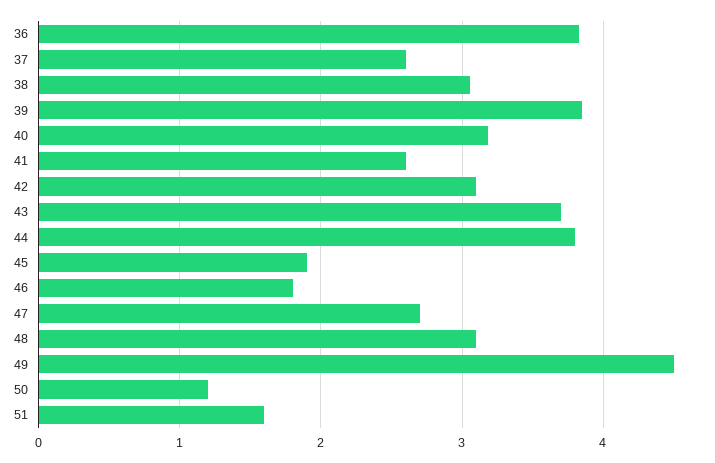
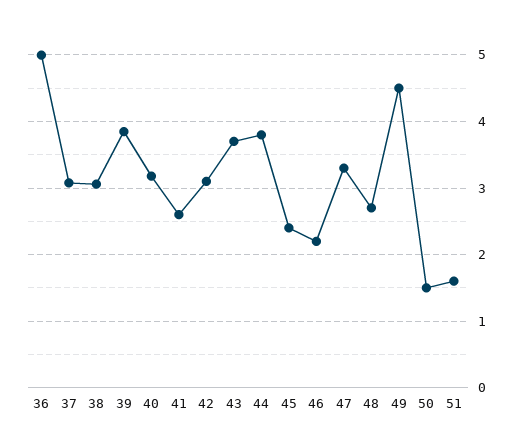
36: 3.8 -> 5
37: 2.6 -> 3.1
45: 1.9 -> 2.4
46: 1.8 -> 2.2
47: 2.7 -> 3.3
48: 3.1 -> 2.7
50: 1.2 -> 1.5

